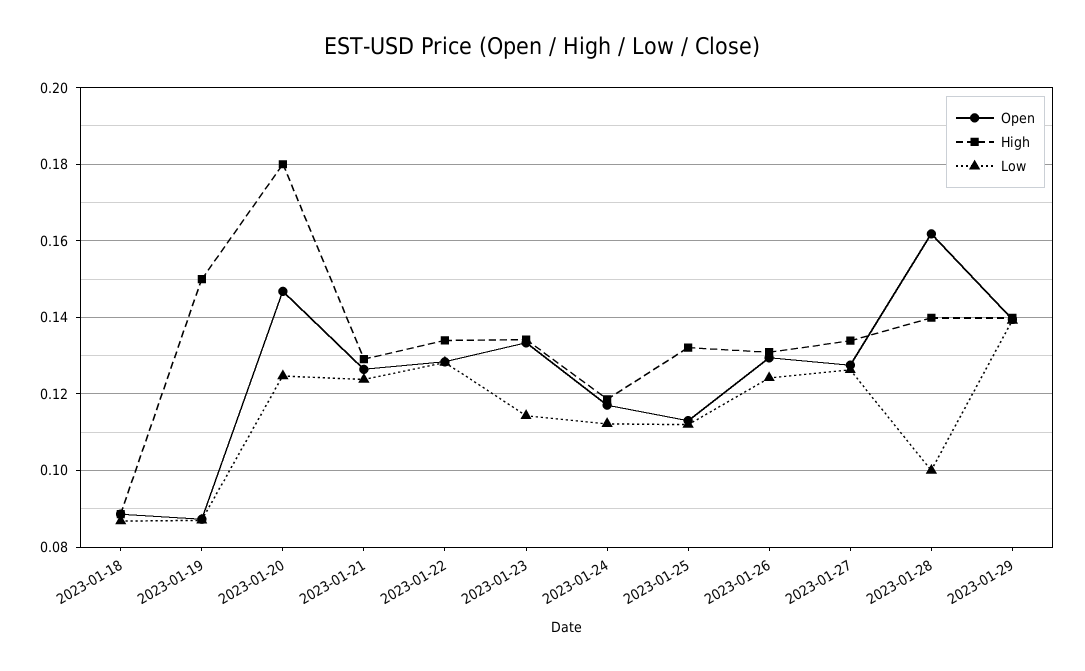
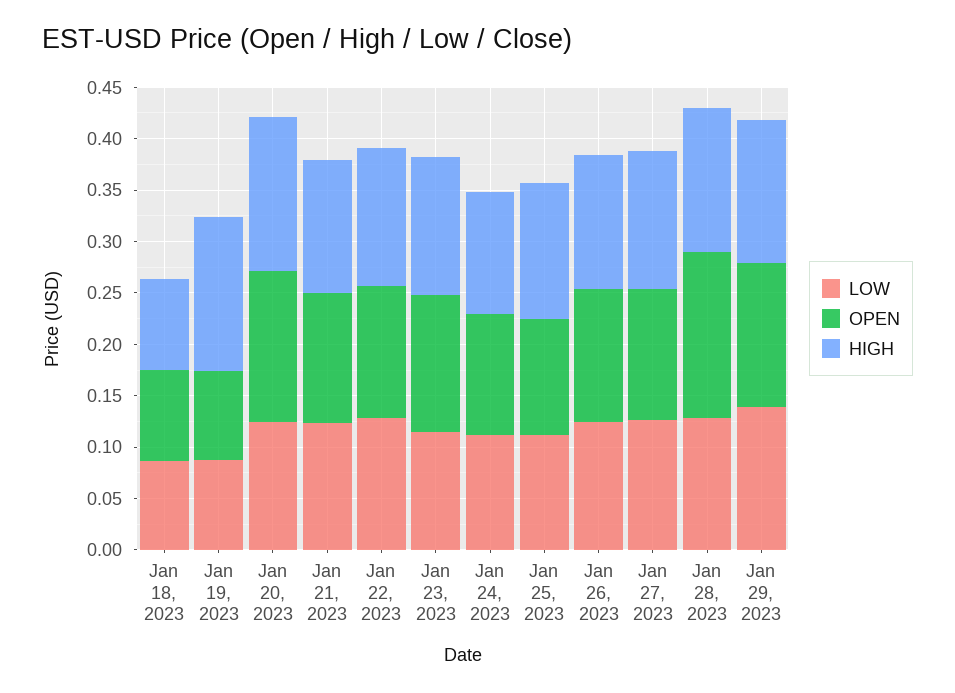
High, 2023-01-20: 0.18 -> 0.15
Low, 2023-01-28: 0.1 -> 0.13

